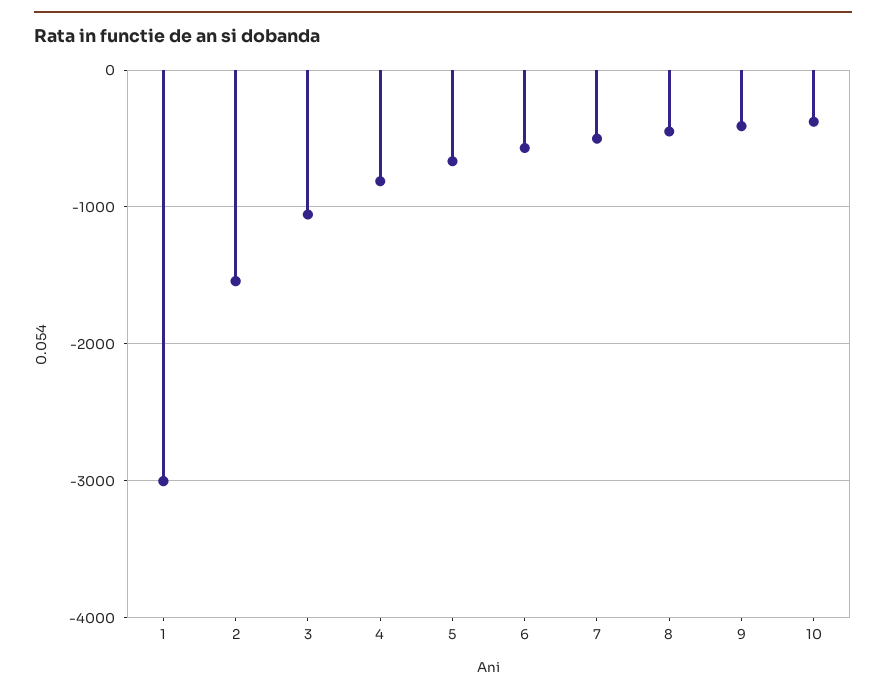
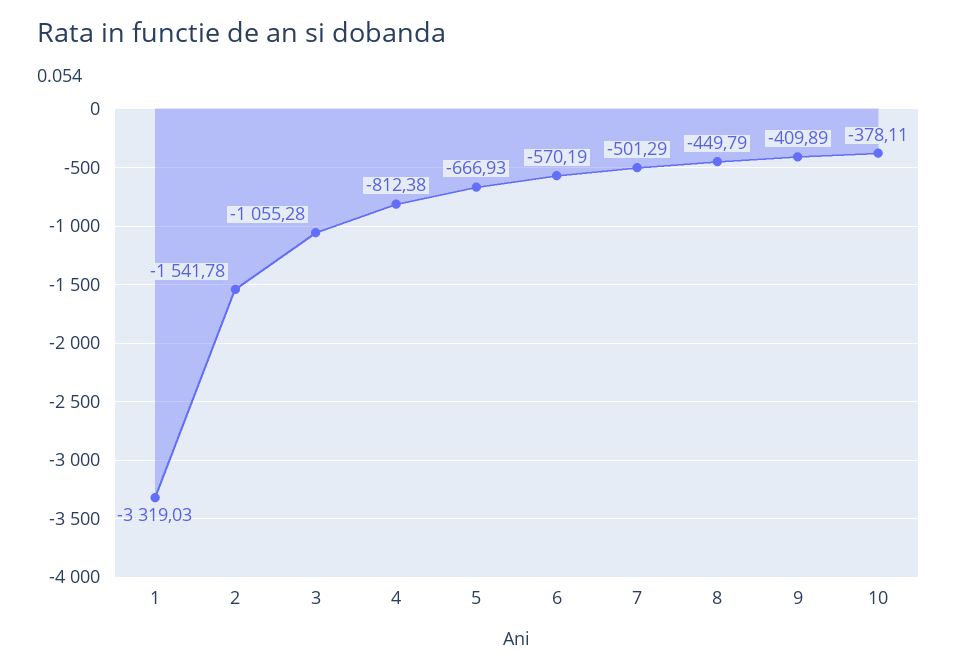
1: -3000 -> -3319.03

